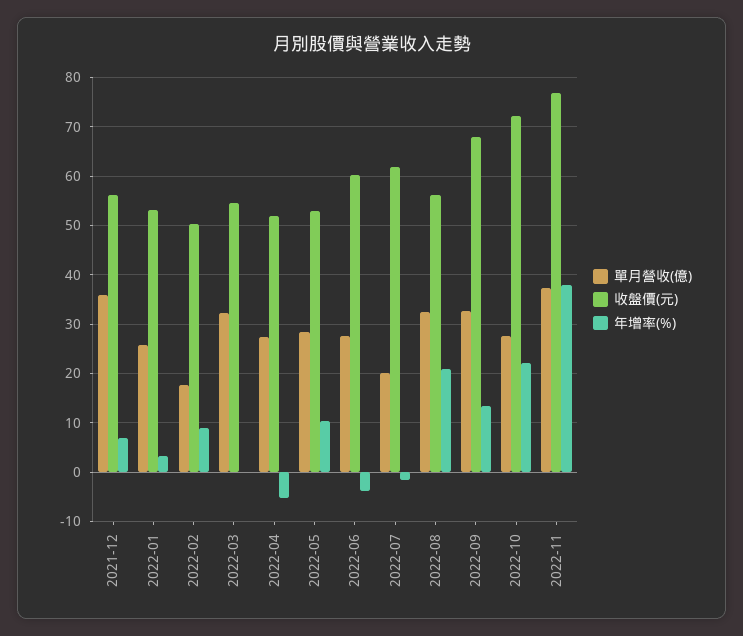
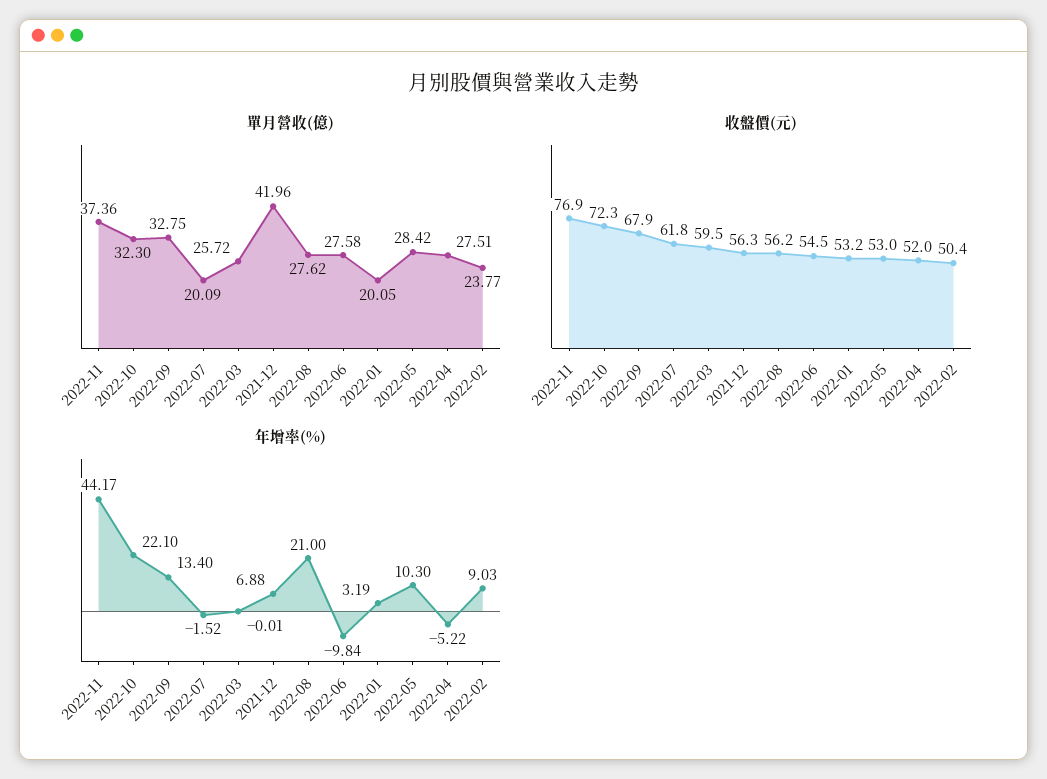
單月營收(億), 2021-12: 36 -> 41.96
單月營收(億), 2022-01: 26 -> 20.05
單月營收(億), 2022-02: 18 -> 23.77
單月營收(億), 2022-03: 32 -> 25.72
收盤價(元), 2022-03: 54 -> 59.5
收盤價(元), 2022-06: 60 -> 54.5
年增率(%), 2022-06: -4 -> -9.84
單月營收(億), 2022-08: 32 -> 27.62
單月營收(億), 2022-10: 28 -> 32.3
年增率(%), 2022-11: 38 -> 44.17

